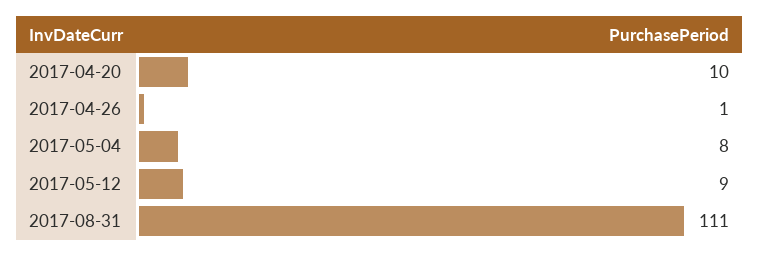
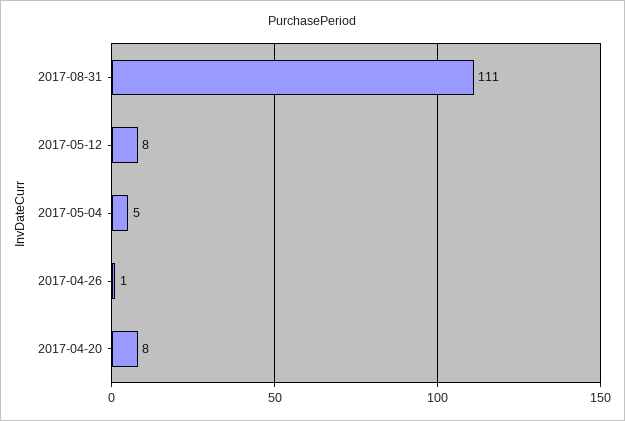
2017-04-20: 10 -> 8
2017-05-04: 8 -> 5
2017-05-12: 9 -> 8

